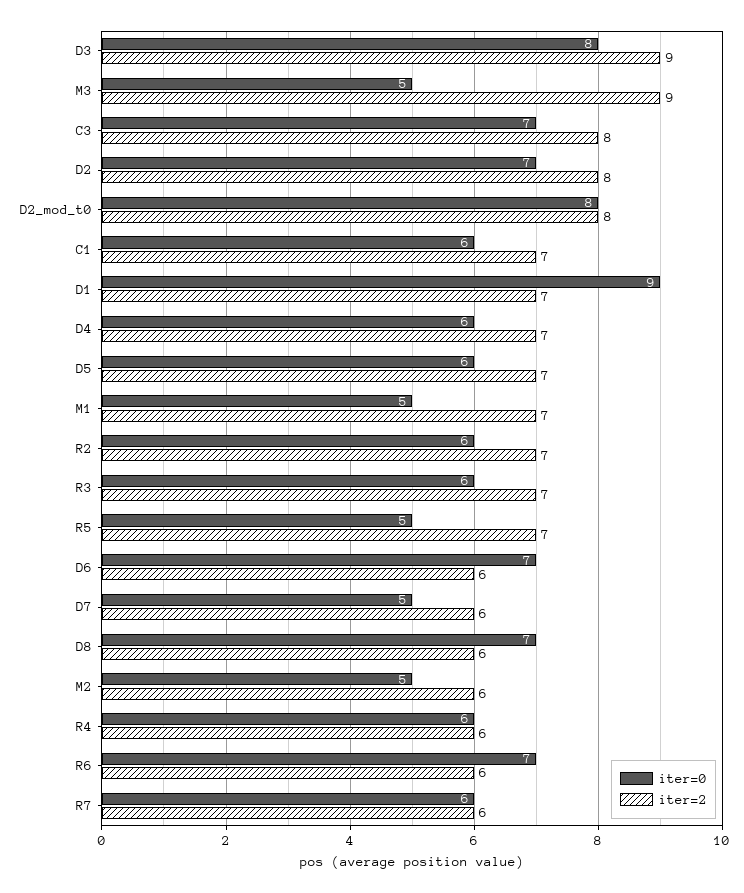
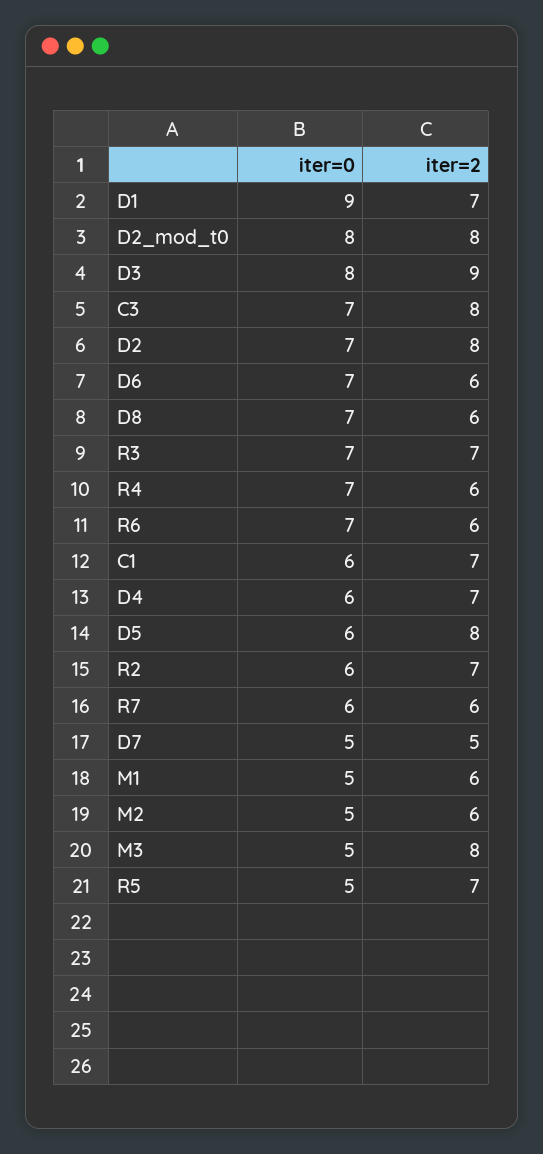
iter=2, M3: 9 -> 8
iter=2, D5: 7 -> 8
iter=2, M1: 7 -> 6
iter=0, R3: 6 -> 7
iter=2, D7: 6 -> 5
iter=0, R4: 6 -> 7

